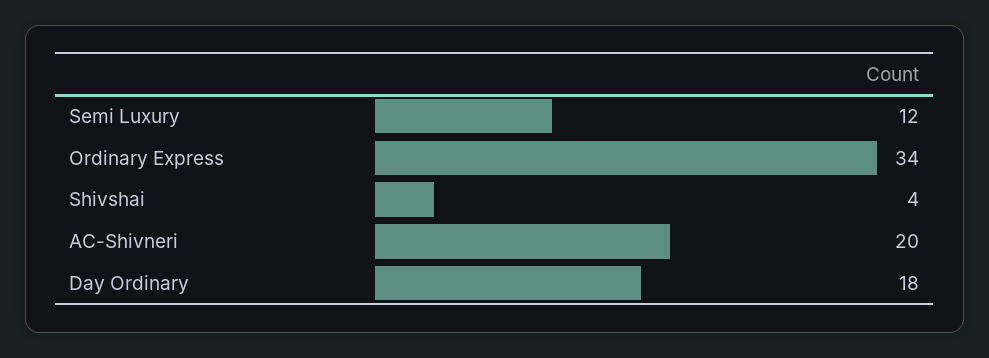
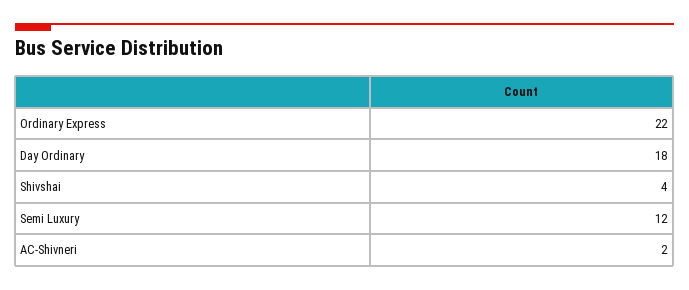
Ordinary Express: 34 -> 22
AC-Shivneri: 20 -> 2

